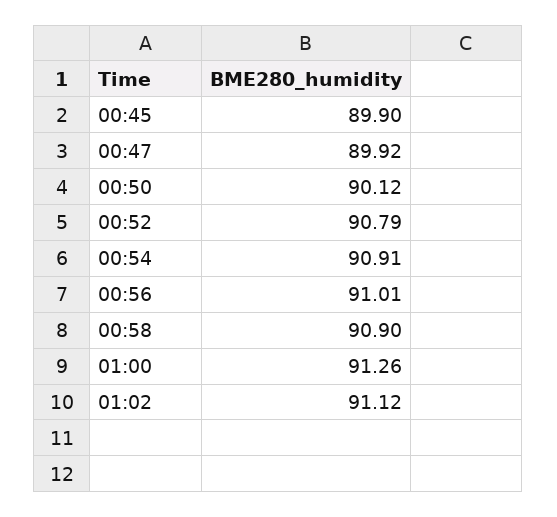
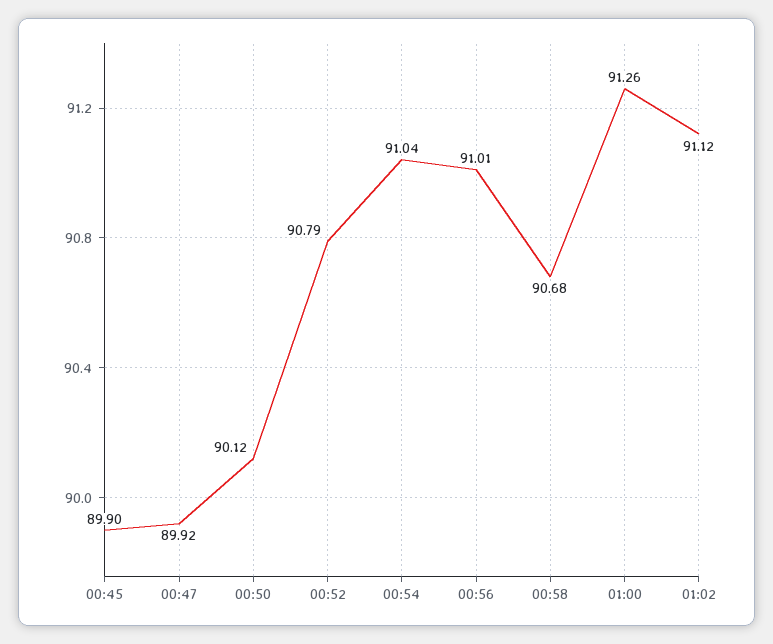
00:54: 90.91 -> 91.04
00:58: 90.9 -> 90.68

